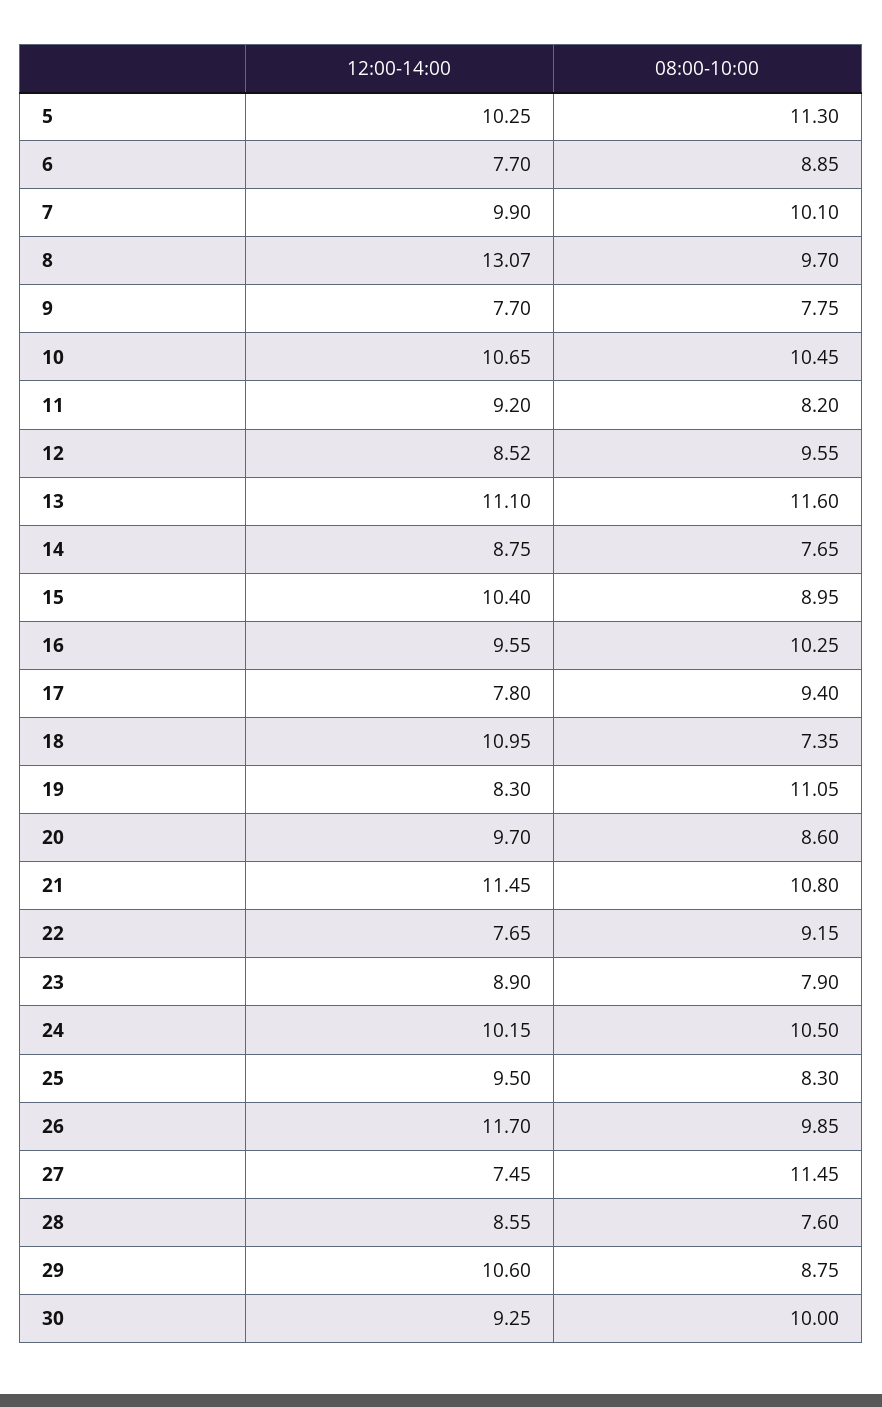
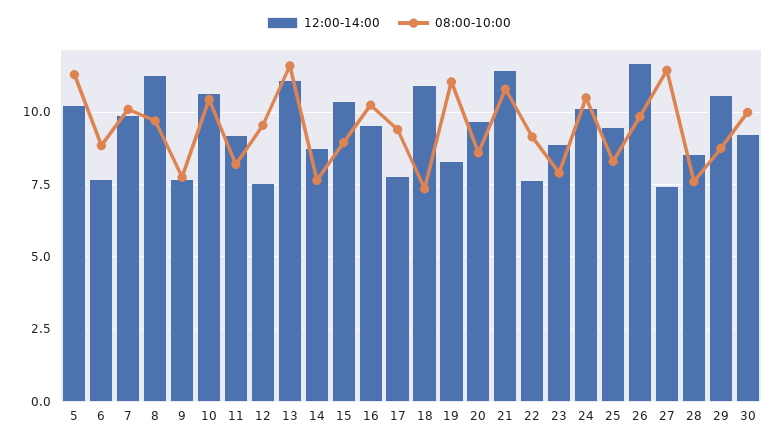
12:00-14:00, 8: 13.07 -> 11.25
12:00-14:00, 12: 8.52 -> 7.5

